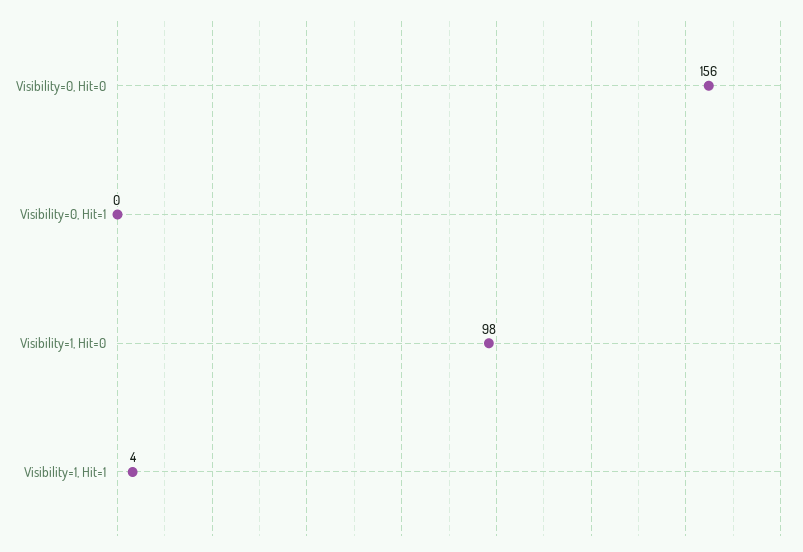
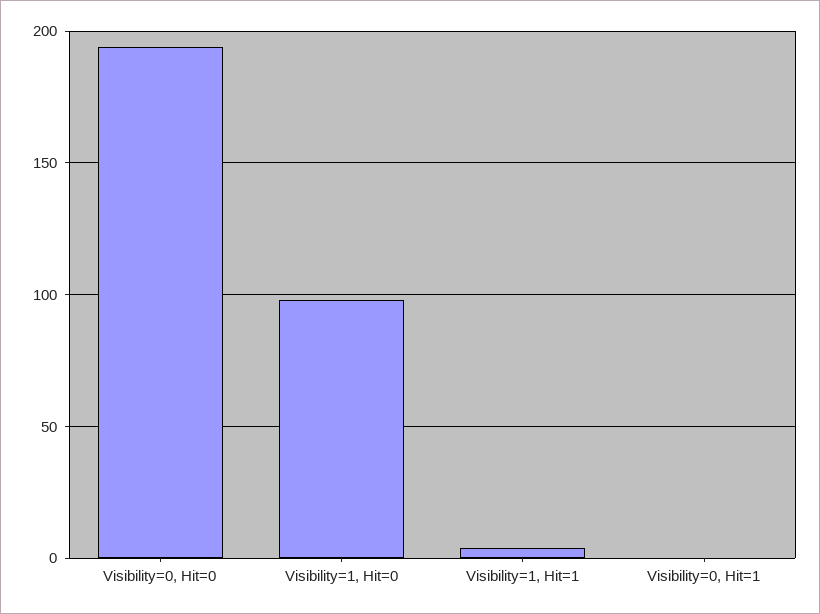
Visibility=0, Hit=0: 156 -> 195

